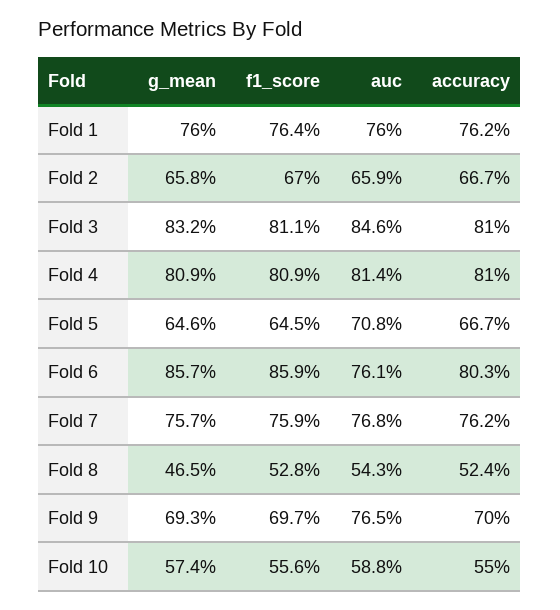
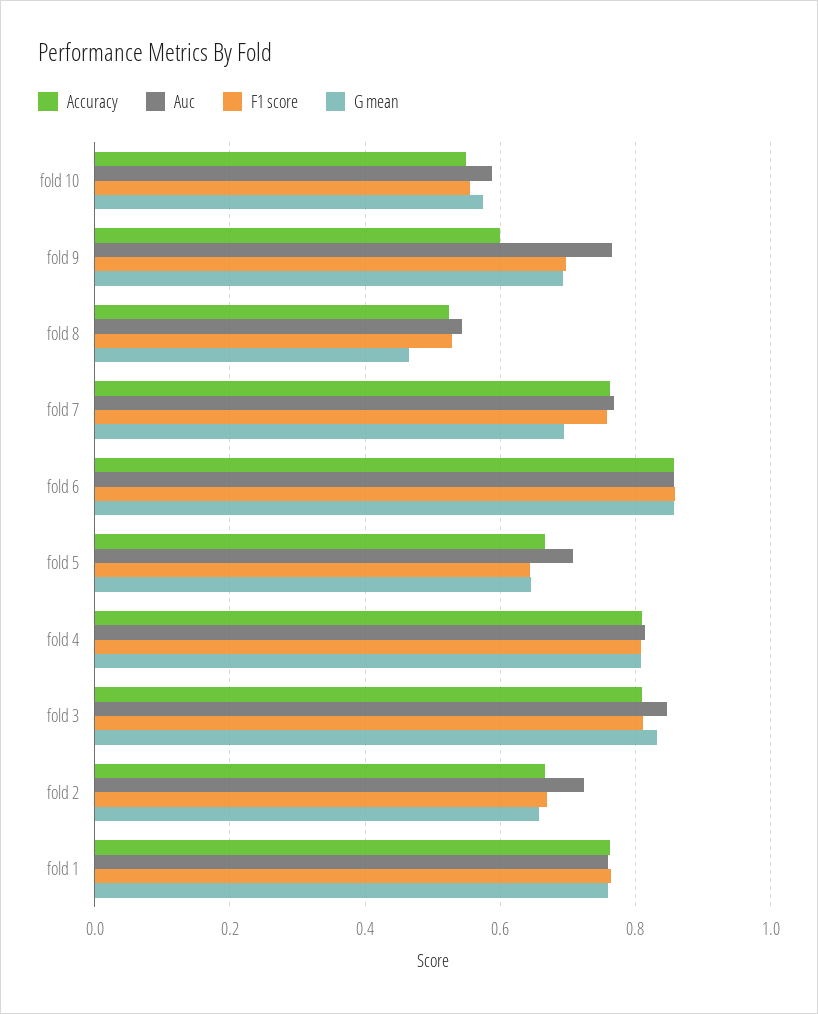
auc, Fold 2: 0.659 -> 0.72
auc, Fold 6: 0.761 -> 0.86
accuracy, Fold 6: 0.803 -> 0.86
g_mean, Fold 7: 0.757 -> 0.7
accuracy, Fold 9: 0.7 -> 0.6

